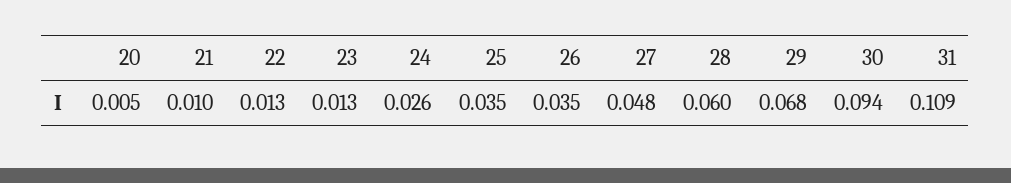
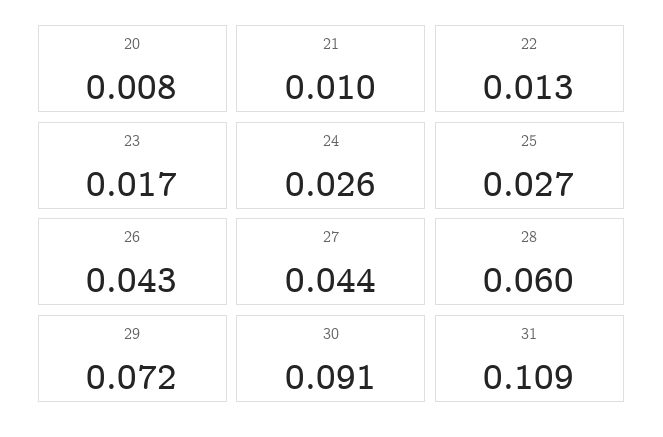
20: 0.005 -> 0.008
23: 0.013 -> 0.017
25: 0.035 -> 0.027
26: 0.035 -> 0.043
27: 0.048 -> 0.044
29: 0.068 -> 0.072
30: 0.094 -> 0.091

